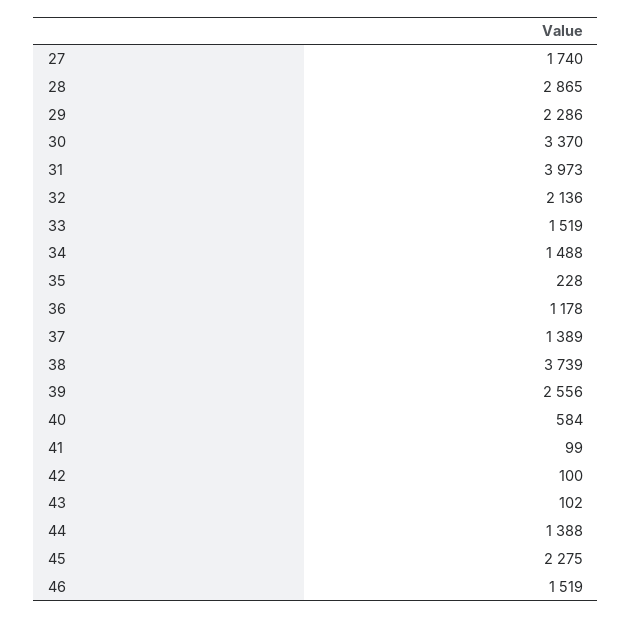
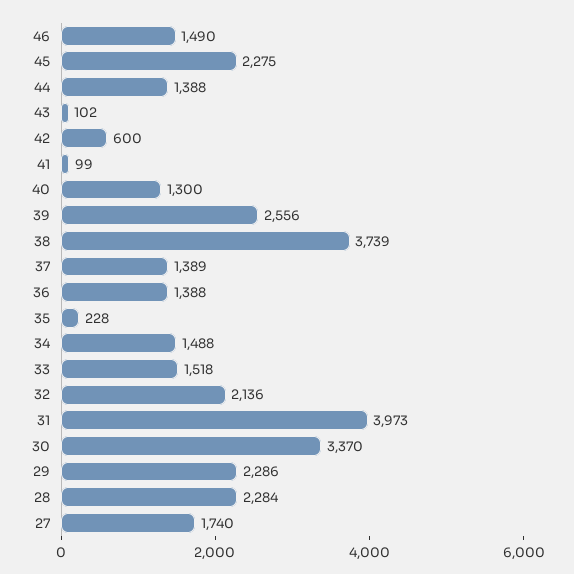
28: 2865 -> 2284
33: 1519 -> 1518
36: 1178 -> 1388
40: 584 -> 1300
42: 100 -> 600
46: 1519 -> 1490

